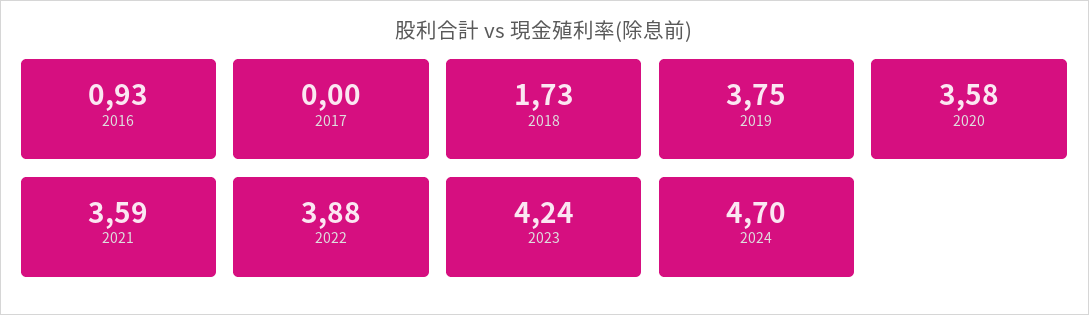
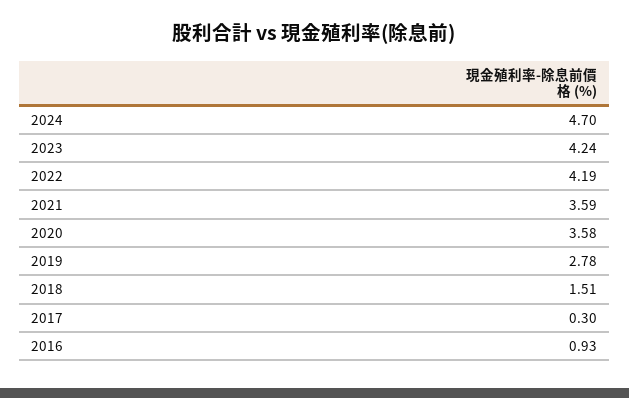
2017: 0 -> 0.3
2018: 1.73 -> 1.51
2019: 3.75 -> 2.78
2022: 3.88 -> 4.19

